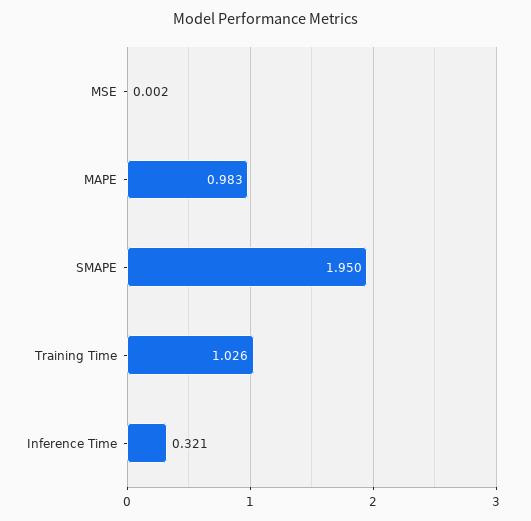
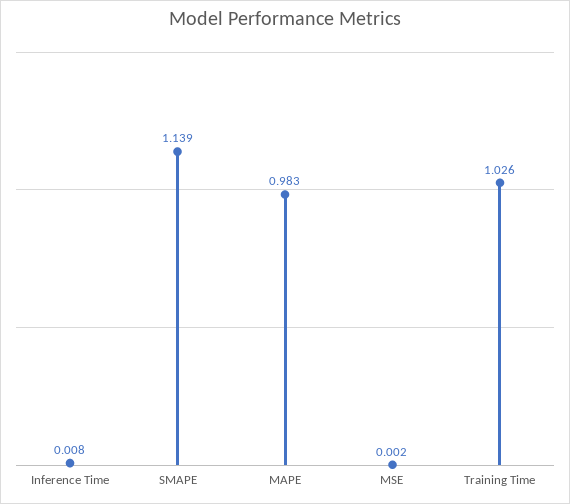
SMAPE: 1.95 -> 1.139
Inference Time: 0.321 -> 0.008

